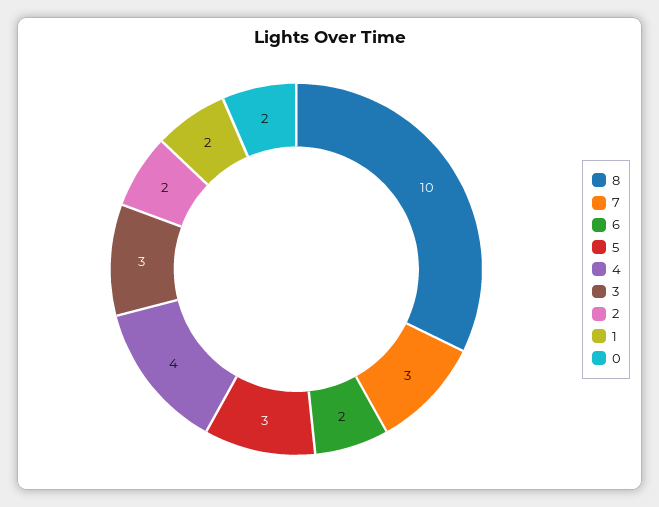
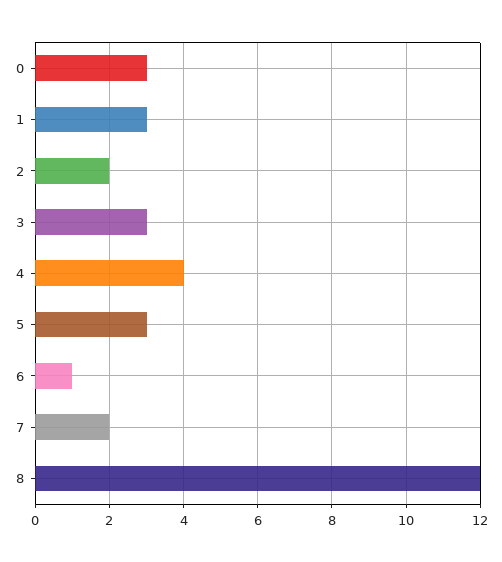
8: 10 -> 12
7: 3 -> 2
6: 2 -> 1
1: 2 -> 3
0: 2 -> 3

